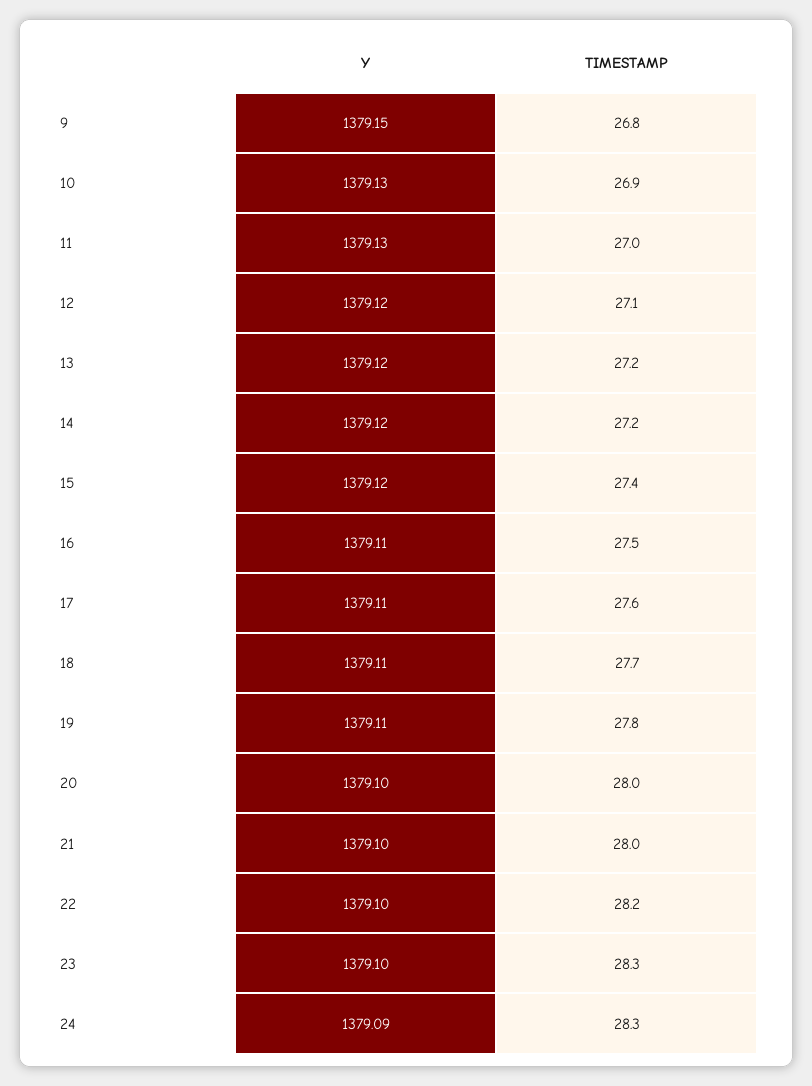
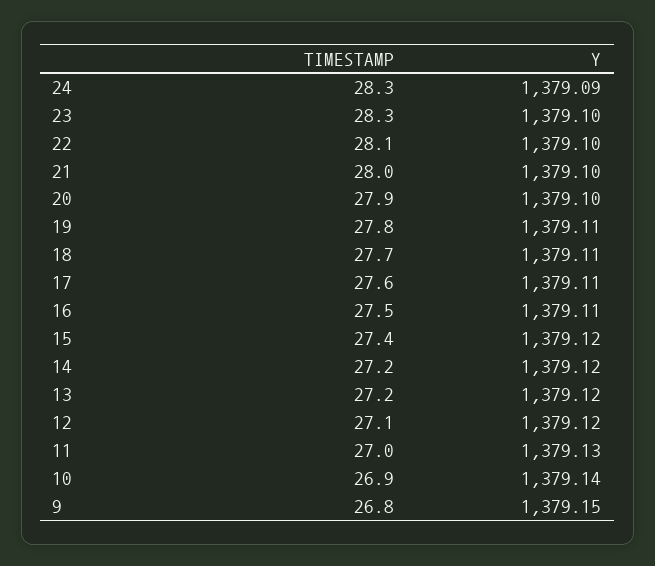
Y, 10: 1379.13 -> 1379.14
TIMESTAMP, 20: 28 -> 27.9
TIMESTAMP, 22: 28.2 -> 28.1

